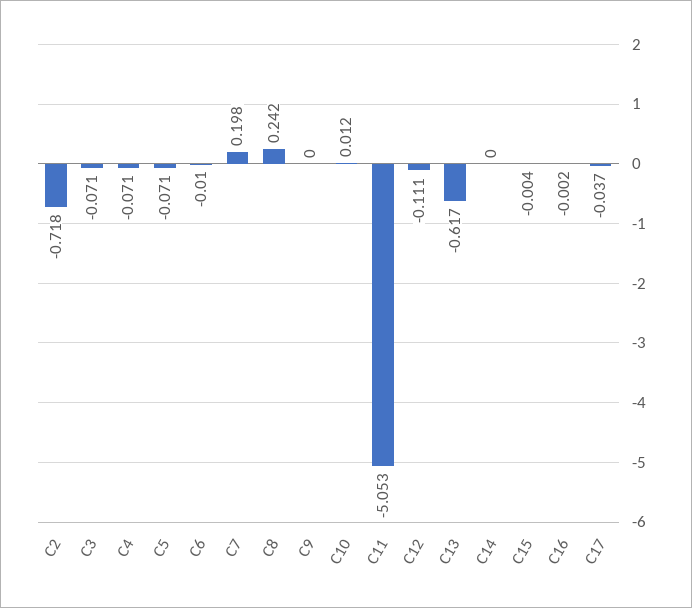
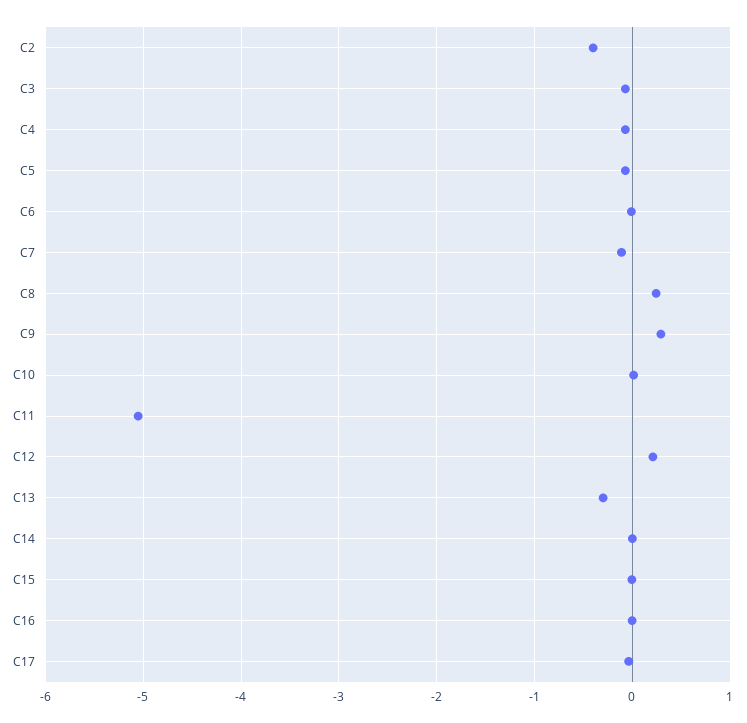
C2: -0.718 -> -0.4
C7: 0.198 -> -0.1
C9: 0 -> 0.3
C12: -0.111 -> 0.2
C13: -0.617 -> -0.3

